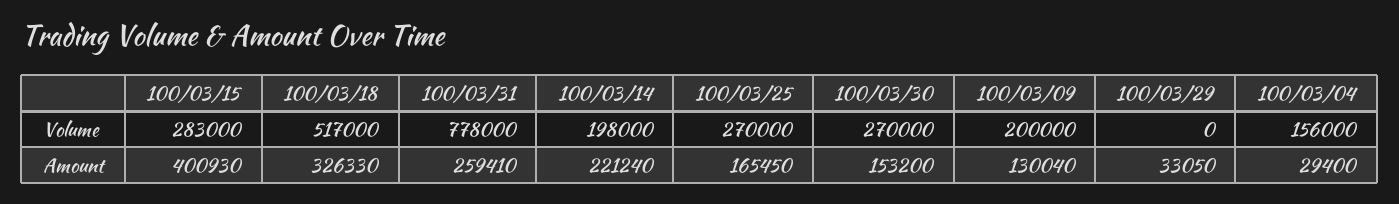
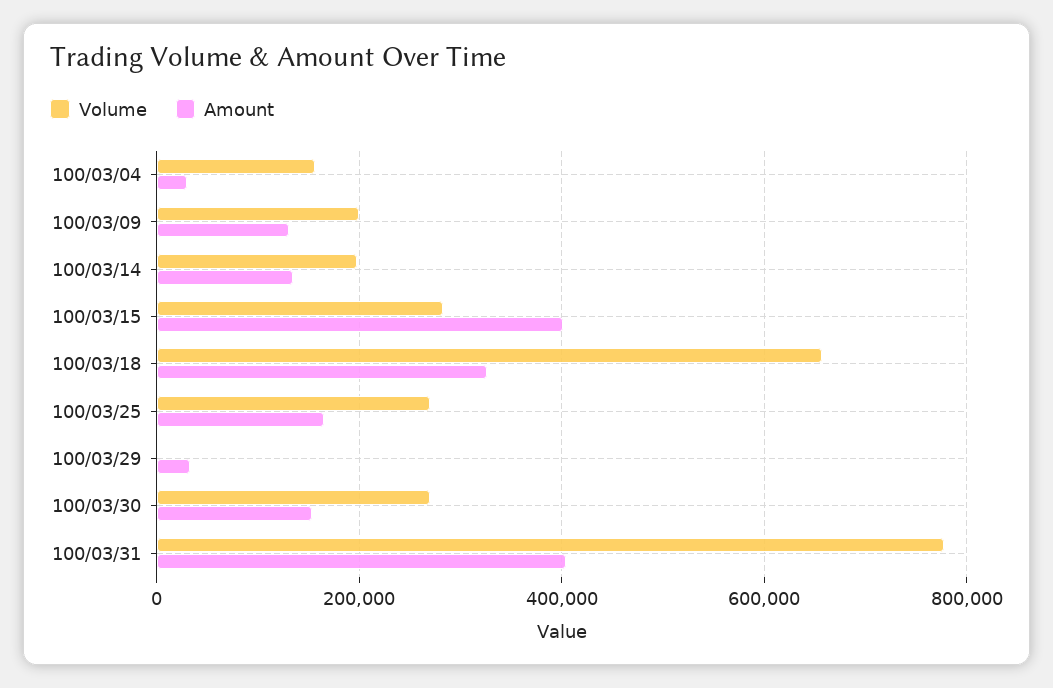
Volume, 100/03/18: 517000 -> 660000
Amount, 100/03/31: 259410 -> 400000
Amount, 100/03/14: 221240 -> 140000

